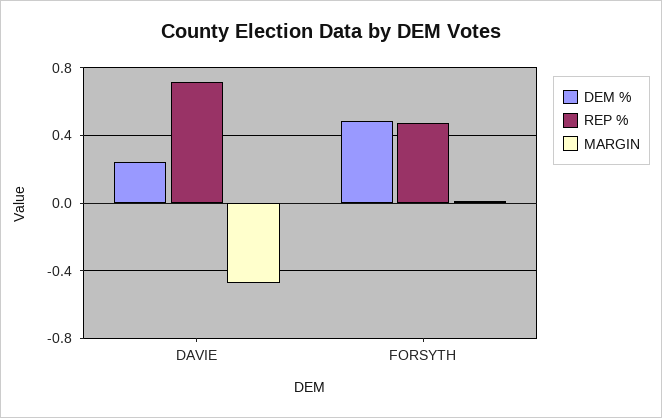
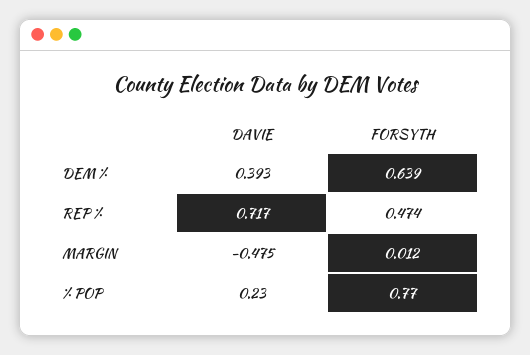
DEM %, DAVIE: 0.25 -> 0.393
DEM %, FORSYTH: 0.5 -> 0.639
% POP, DAVIE: none -> 0.23
% POP, FORSYTH: none -> 0.77

